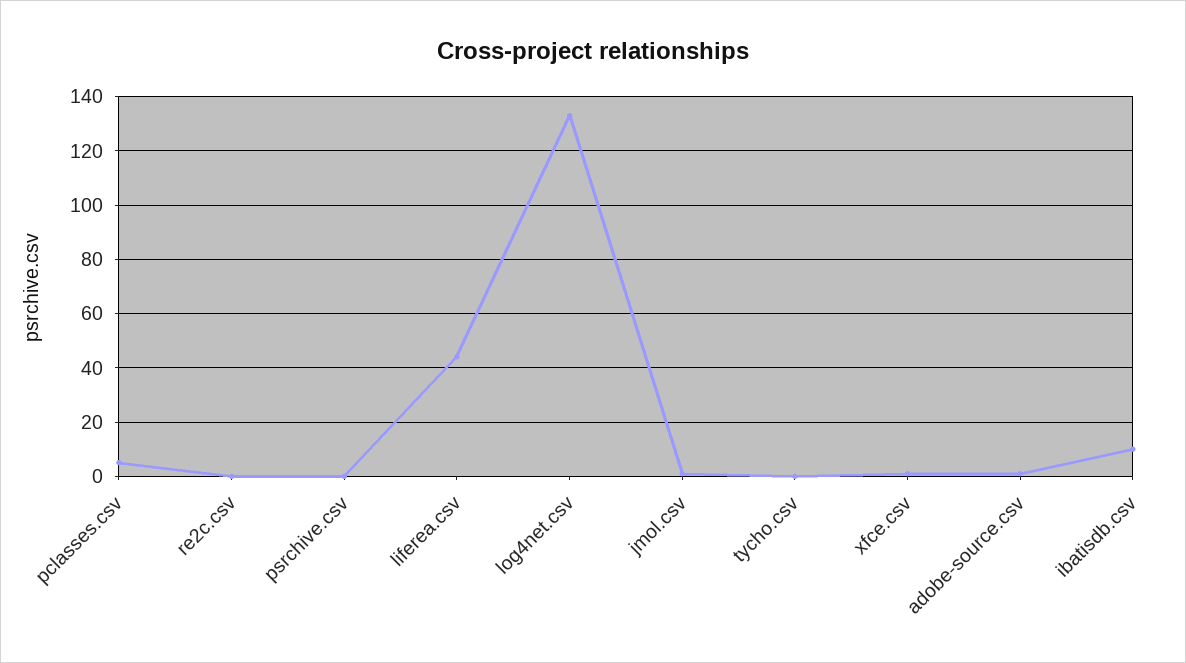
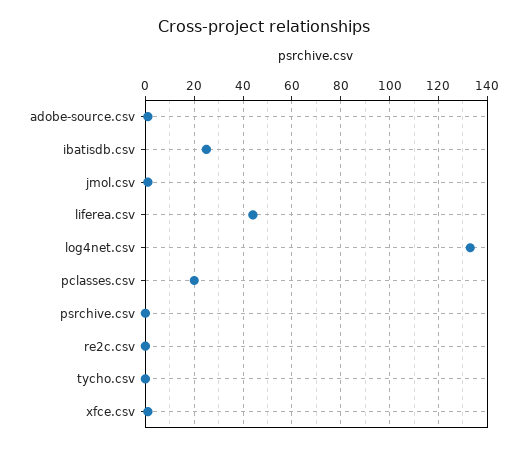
pclasses.csv: 5 -> 20
ibatisdb.csv: 10 -> 25

